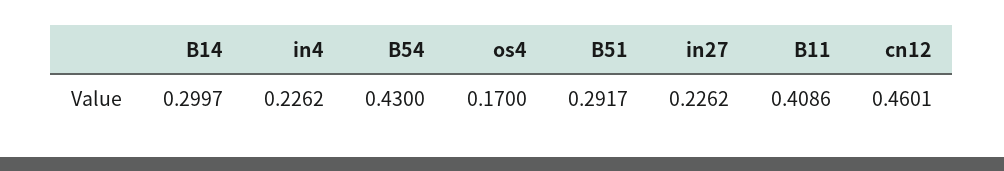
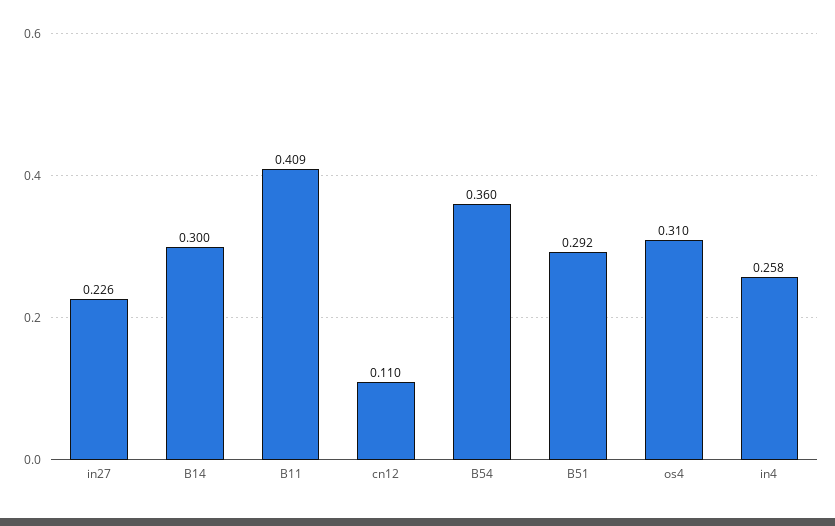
in4: 0.2262 -> 0.258
B54: 0.43 -> 0.36
os4: 0.17 -> 0.31
cn12: 0.4601 -> 0.11

